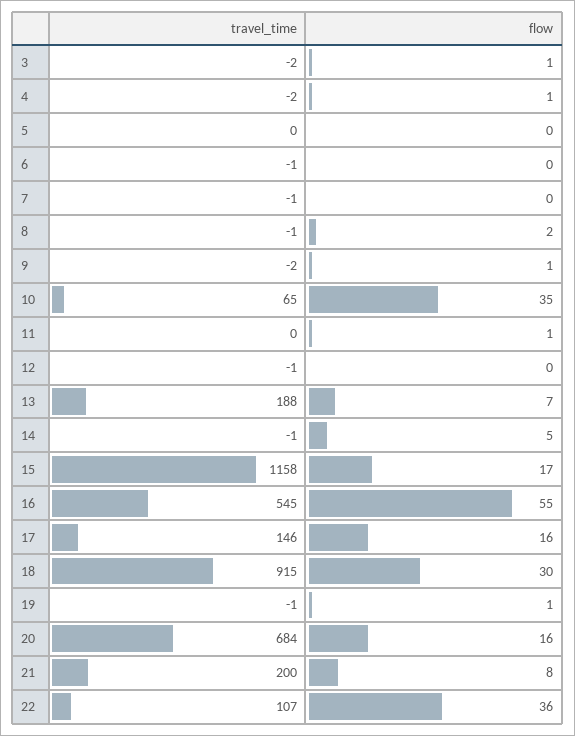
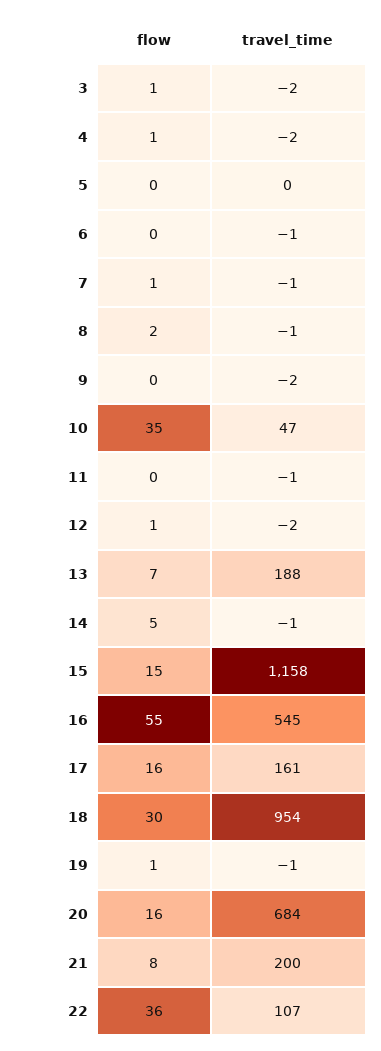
flow, 7: 0 -> 1
flow, 9: 1 -> 0
travel_time, 10: 65 -> 47
travel_time, 11: 0 -> -1
flow, 11: 1 -> 0
travel_time, 12: -1 -> -2
flow, 12: 0 -> 1
flow, 15: 17 -> 15
travel_time, 17: 146 -> 161
travel_time, 18: 915 -> 954

